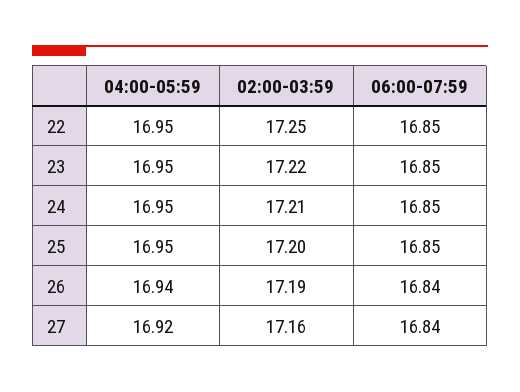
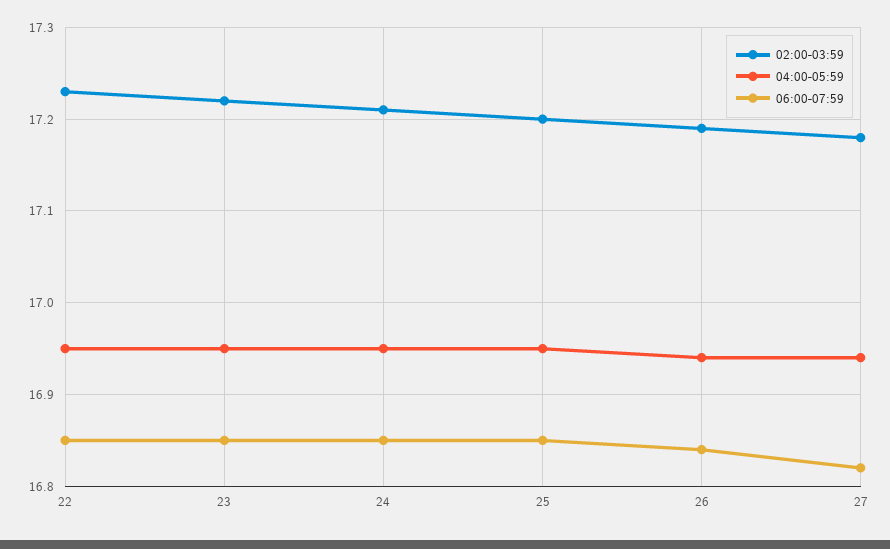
02:00-03:59, 22: 17.25 -> 17.23
04:00-05:59, 27: 16.92 -> 16.94
02:00-03:59, 27: 17.16 -> 17.18
06:00-07:59, 27: 16.84 -> 16.82

